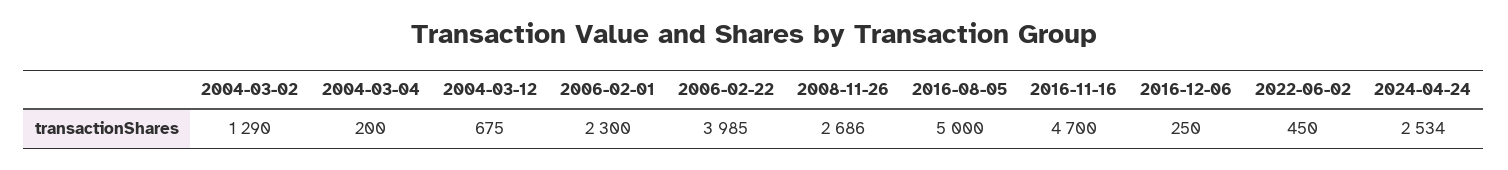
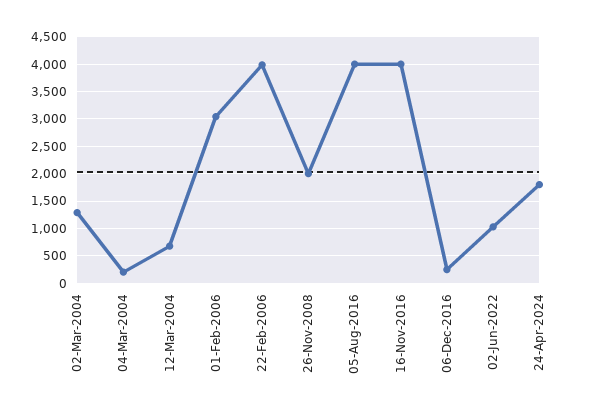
2006-02-01: 2300 -> 3000
2008-11-26: 2686 -> 2000
2016-08-05: 5000 -> 4000
2016-11-16: 4700 -> 4000
2022-06-02: 450 -> 1000
2024-04-24: 2534 -> 1750

